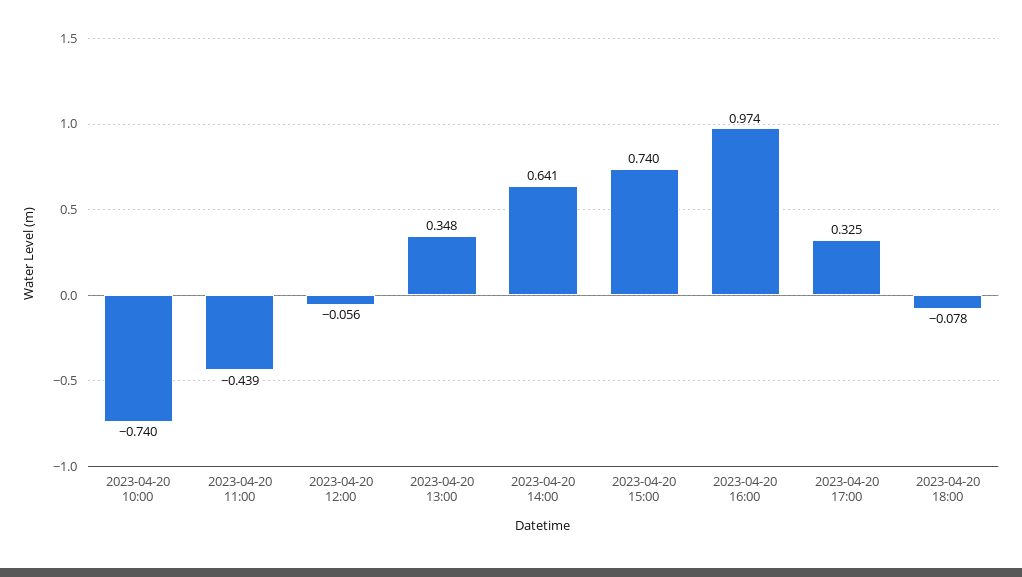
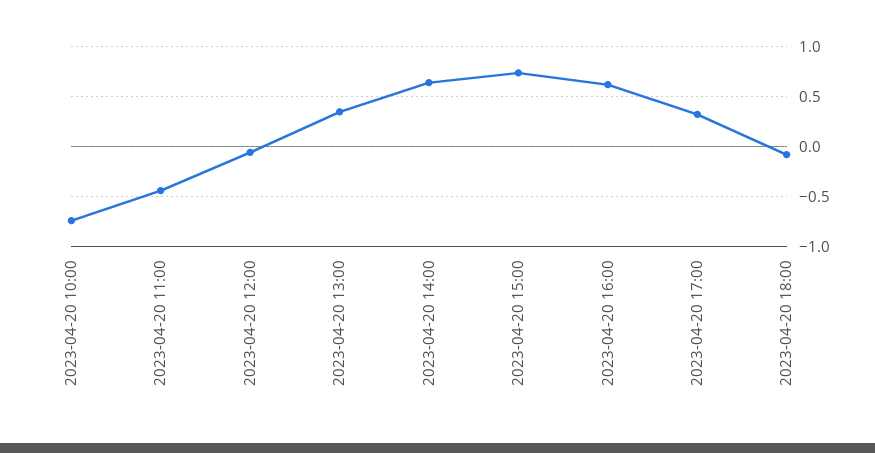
2023-04-20 16:00: 0.974 -> 0.6

